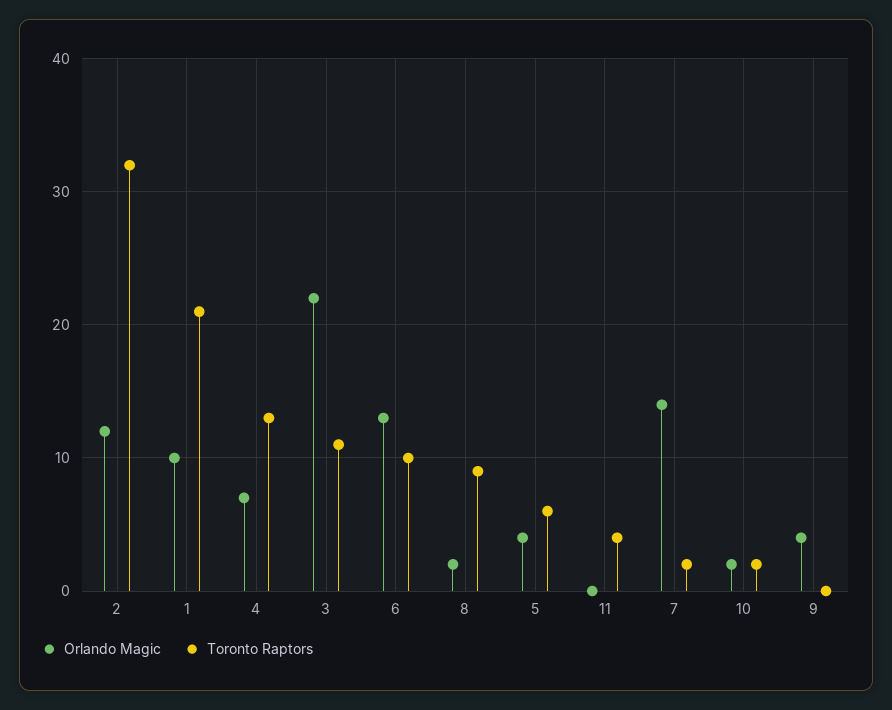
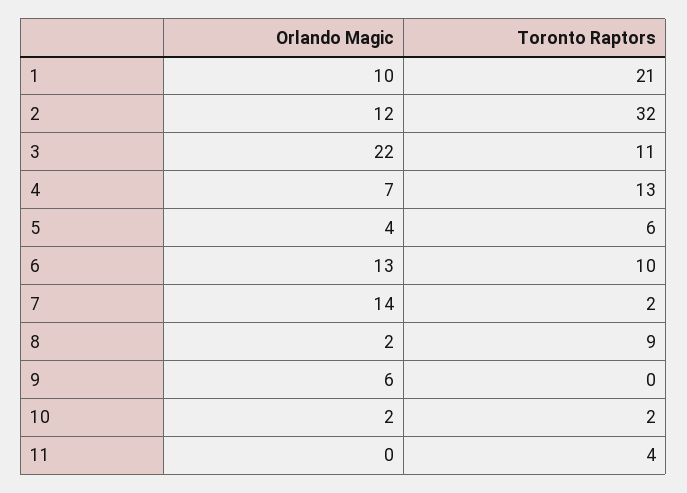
Orlando Magic, 9: 4 -> 6

